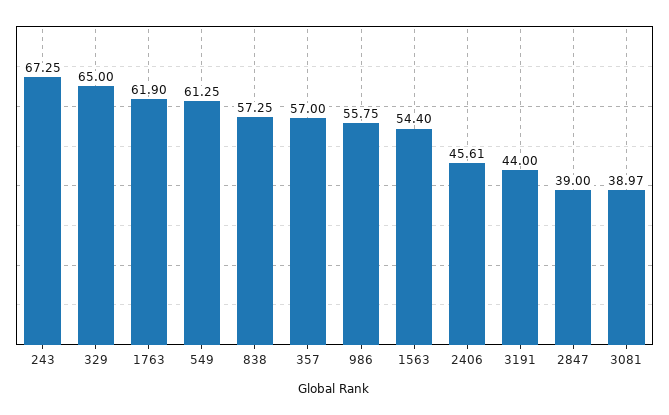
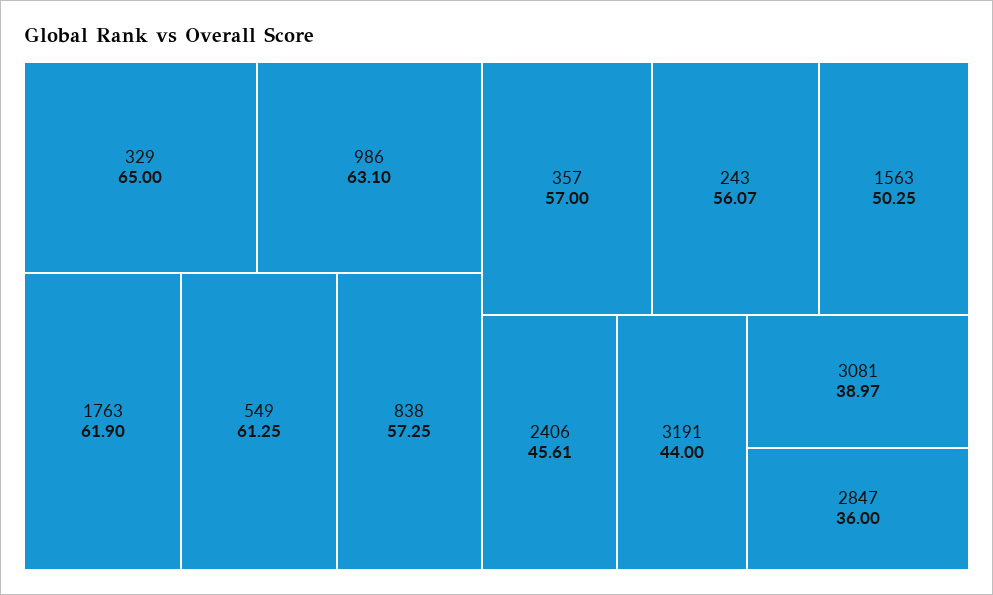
243: 67.25 -> 56.07
986: 55.75 -> 63.1
1563: 54.4 -> 50.25
2847: 39 -> 36

